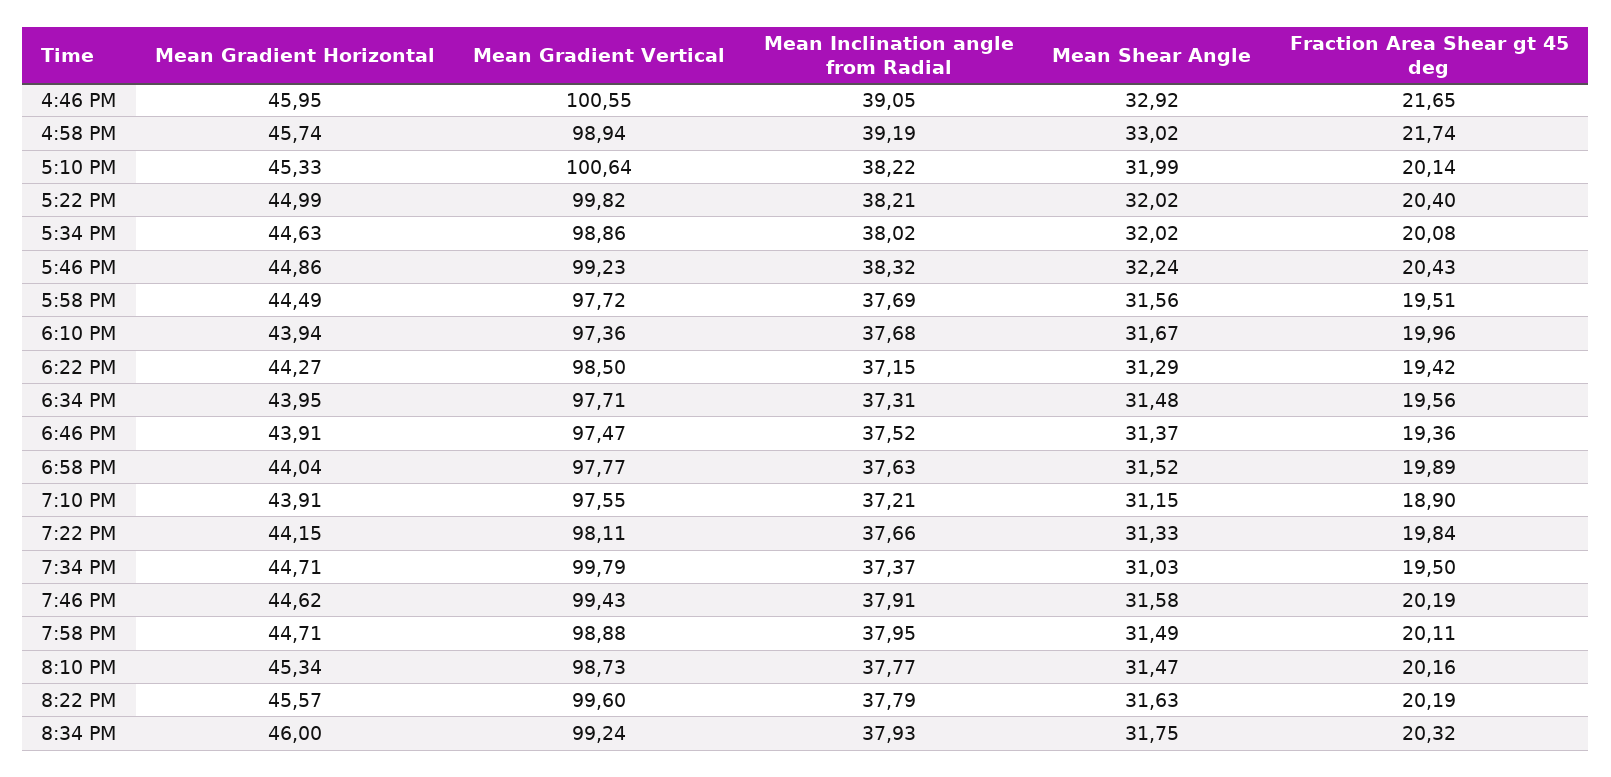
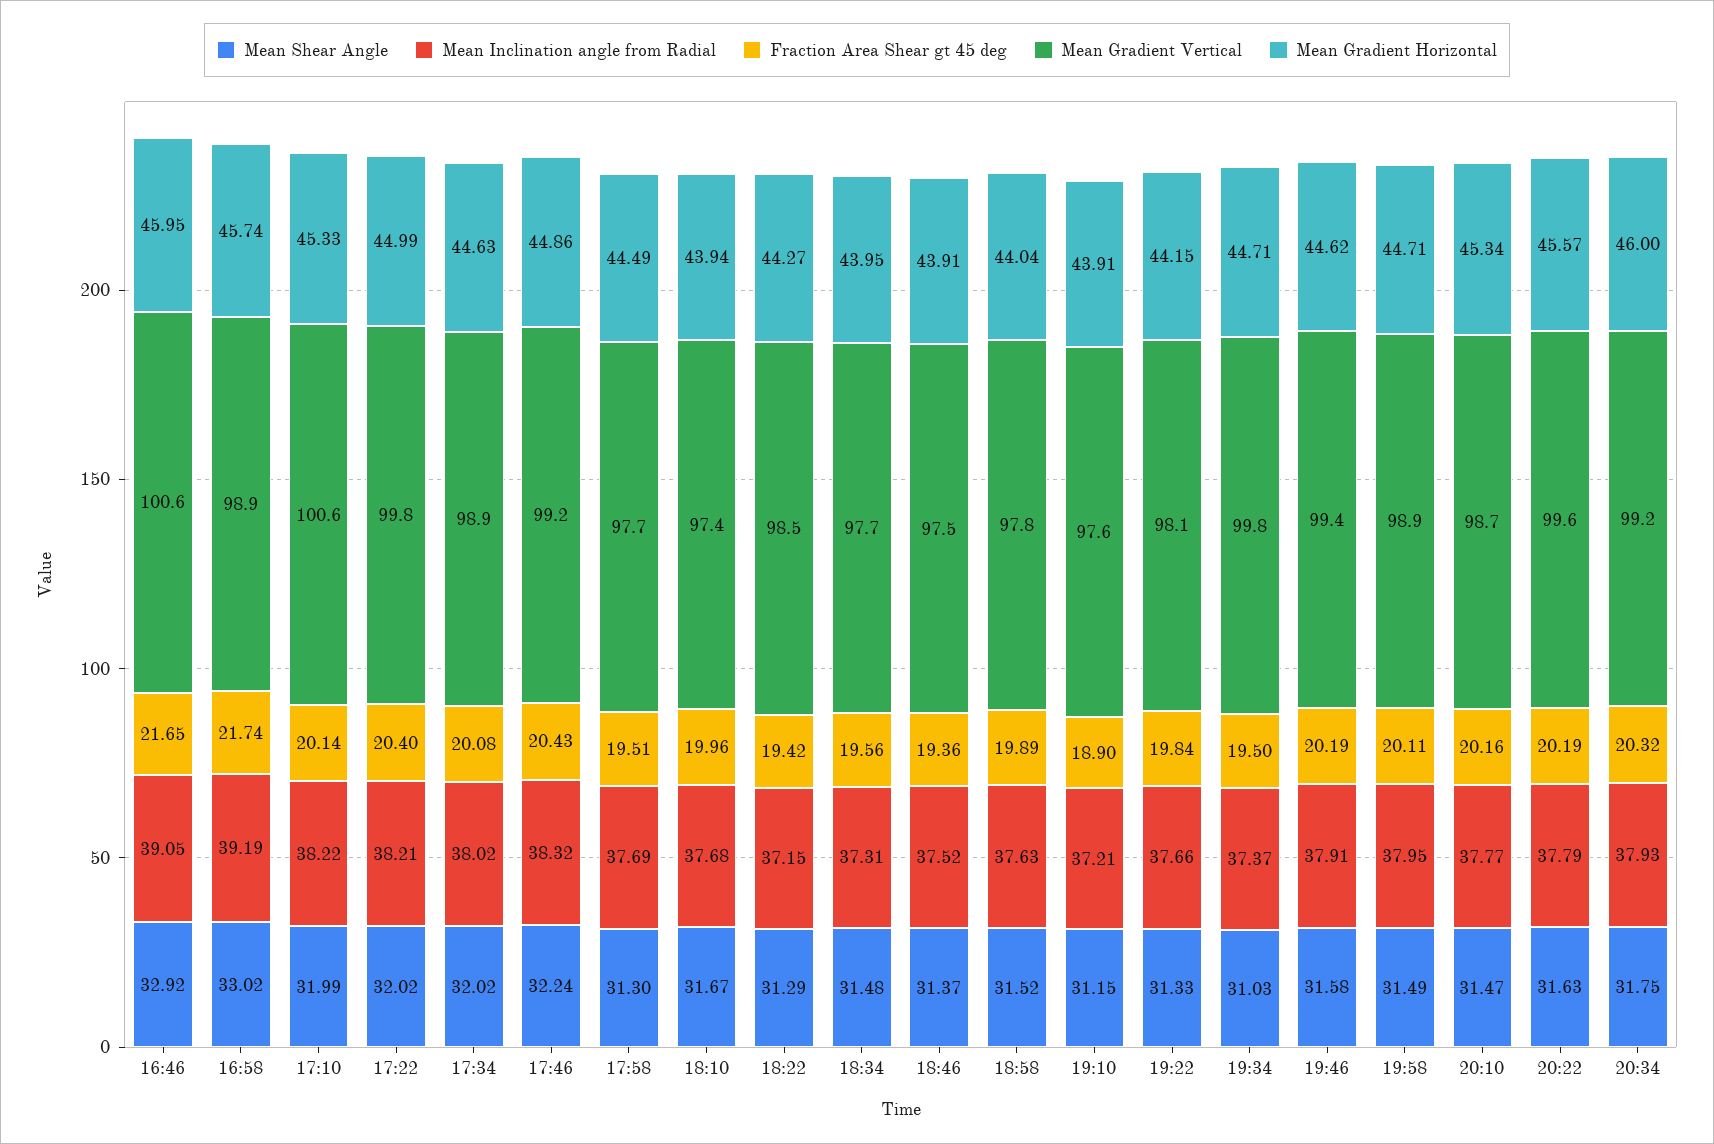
Mean Shear Angle, 5:58 PM: 31.56 -> 31.3

